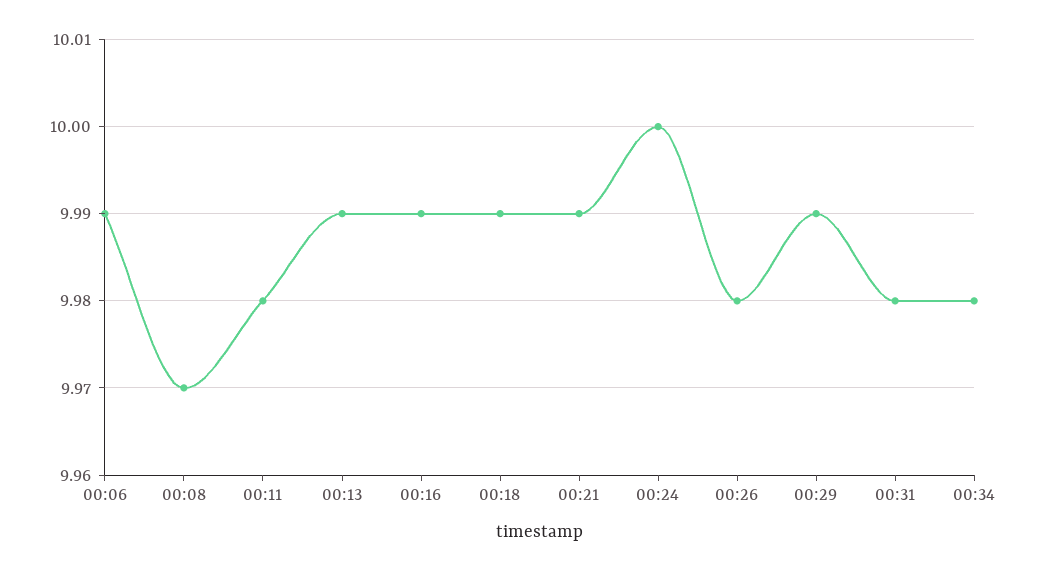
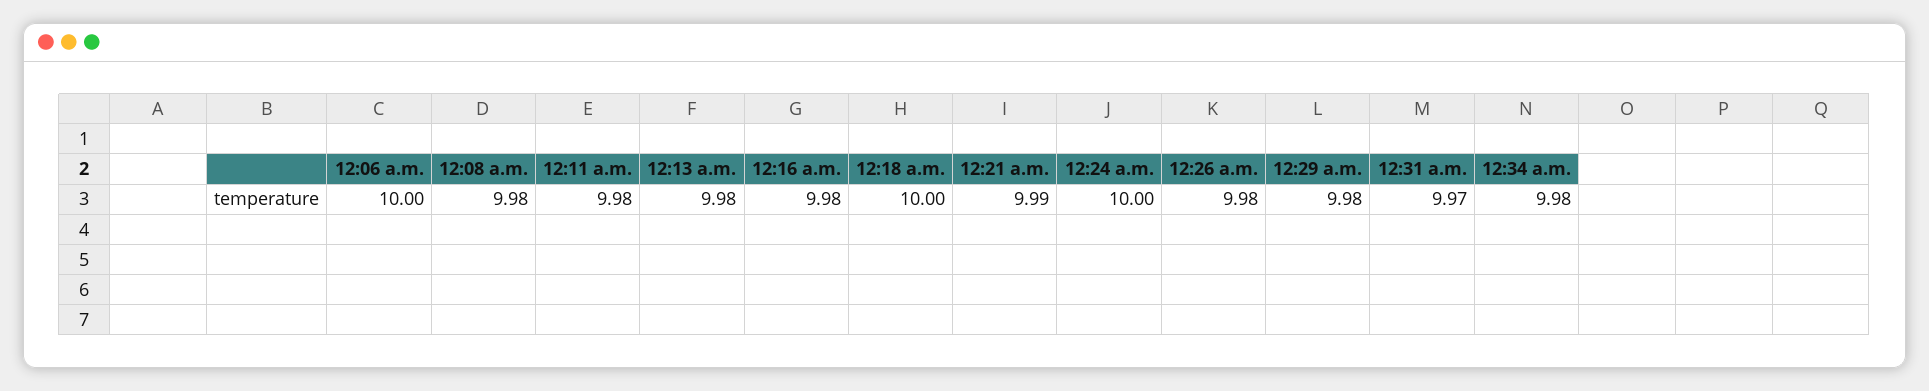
00:06: 9.99 -> 10
00:08: 9.97 -> 9.98
00:13: 9.99 -> 9.98
00:16: 9.99 -> 9.98
00:18: 9.99 -> 10
00:29: 9.99 -> 9.98
00:31: 9.98 -> 9.97

